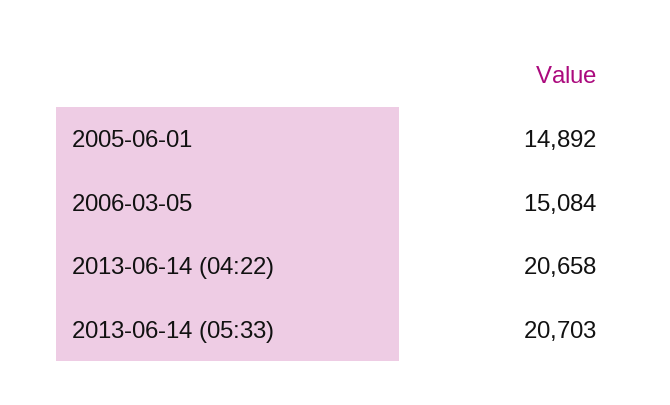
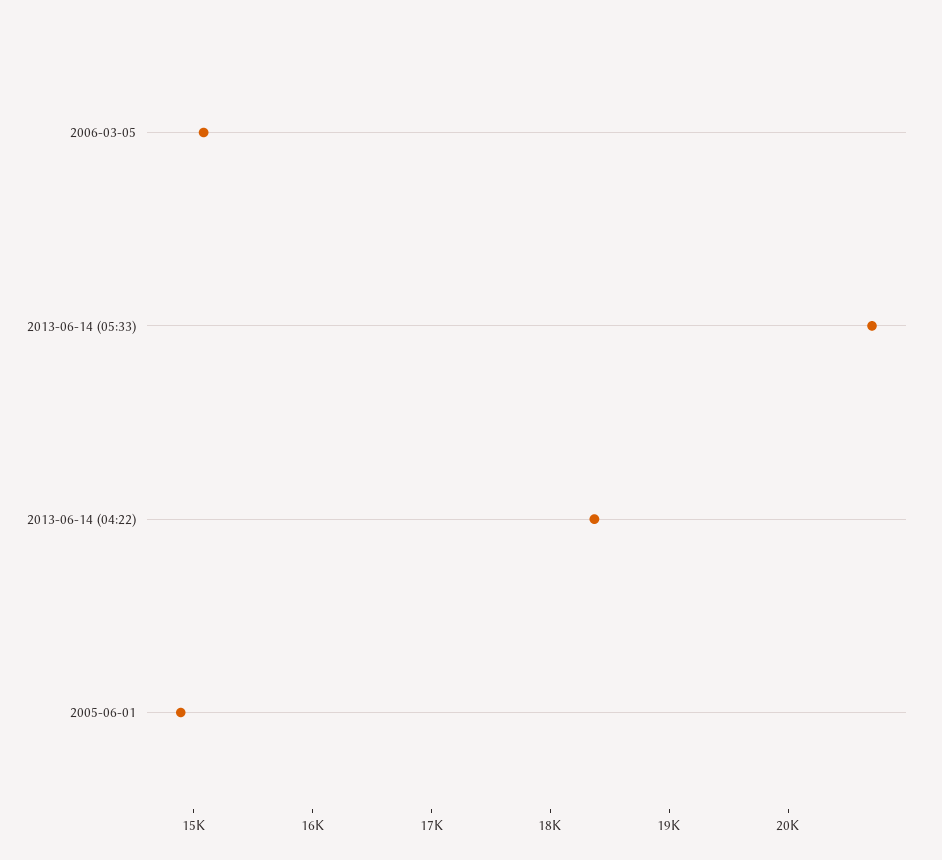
2013-06-14 (04:22): 20658 -> 18400

